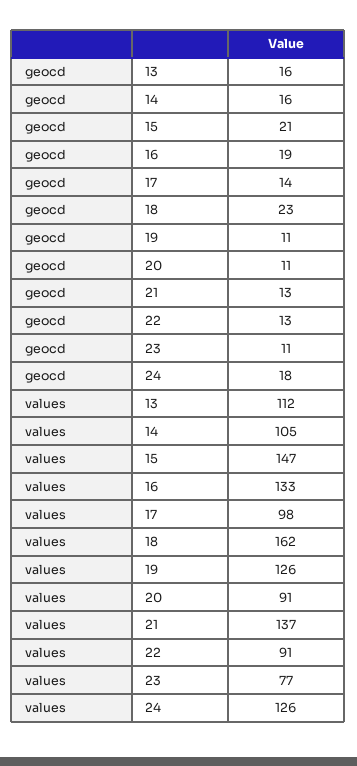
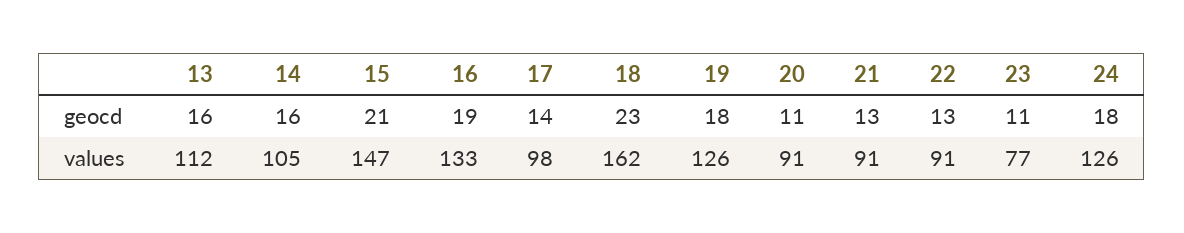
geocd, 19: 11 -> 18
values, 21: 137 -> 91

